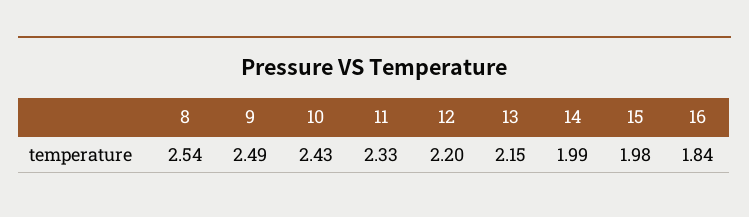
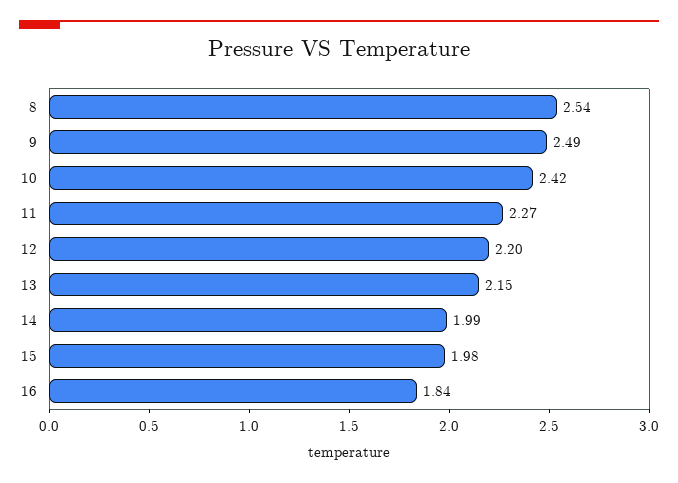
10: 2.43 -> 2.42
11: 2.33 -> 2.27

